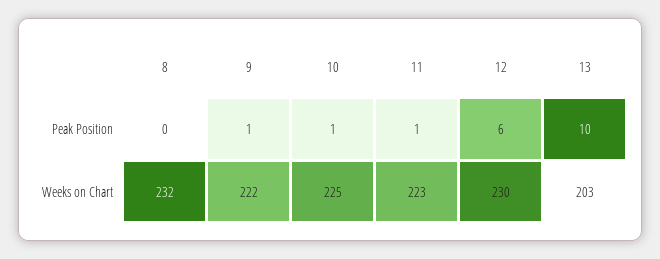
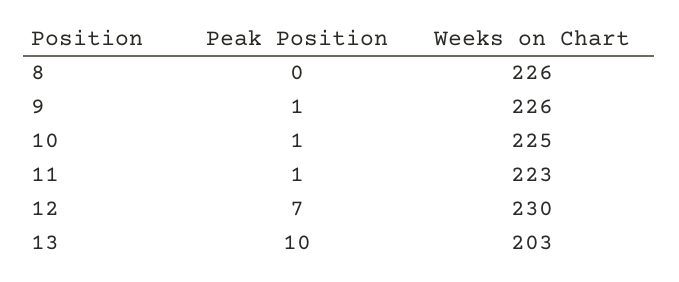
12, Peak Position: 6 -> 7
8, Weeks on Chart: 232 -> 226
9, Weeks on Chart: 222 -> 226

